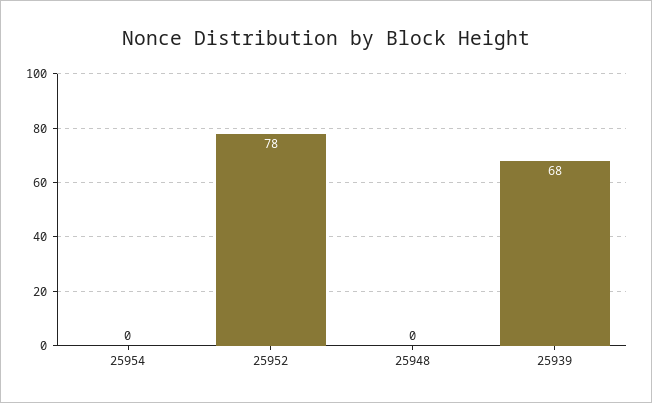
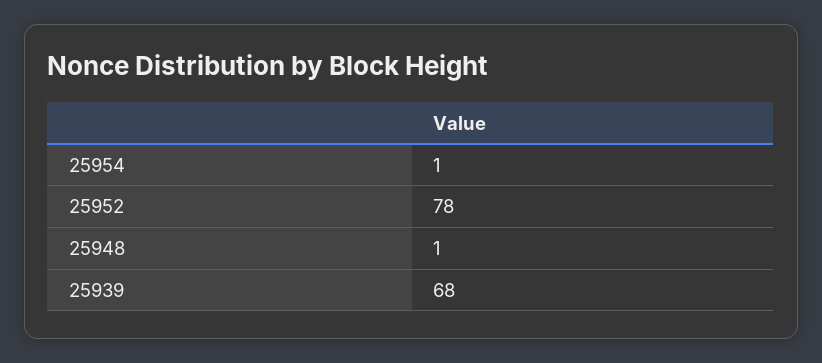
25954: 0 -> 1
25948: 0 -> 1

